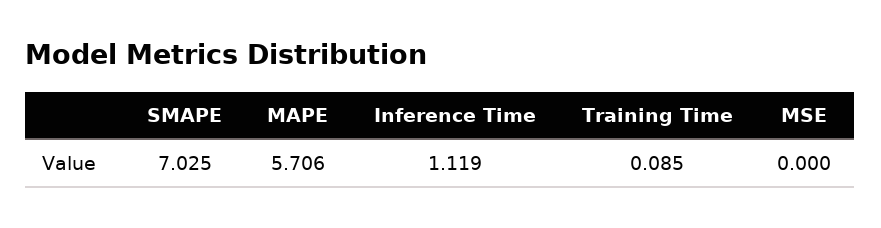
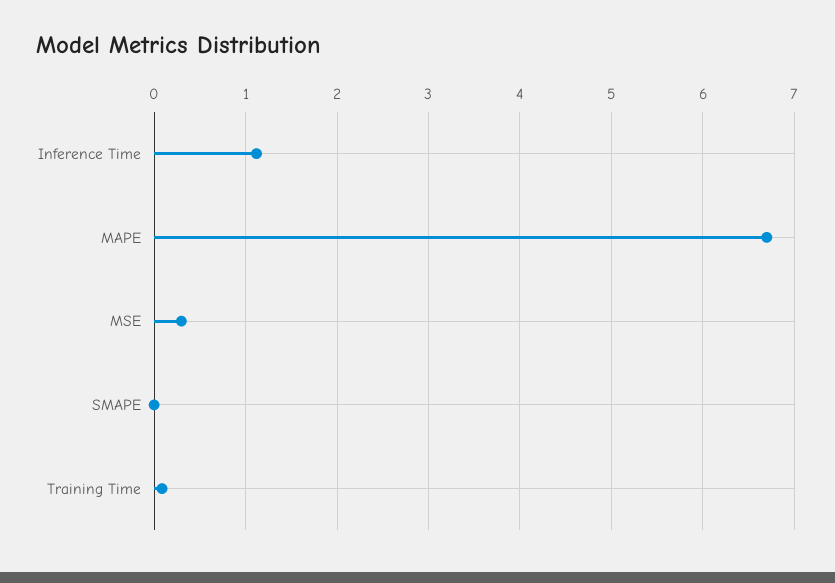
SMAPE: 7.025 -> 0
MAPE: 5.706 -> 6.7
MSE: 0 -> 0.3

